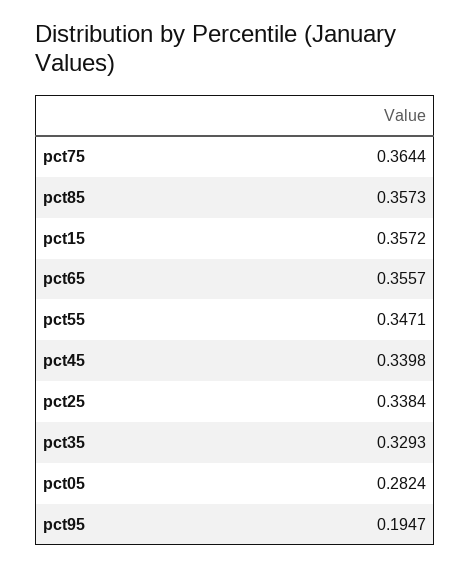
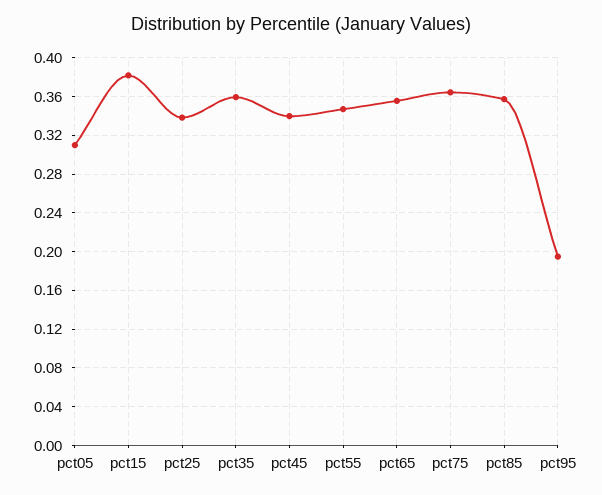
pct15: 0.3572 -> 0.38
pct35: 0.3293 -> 0.36
pct05: 0.2824 -> 0.31

